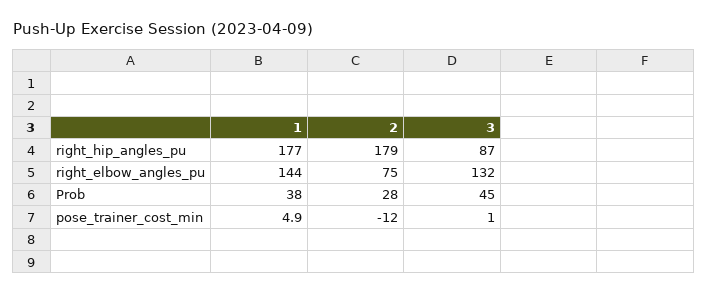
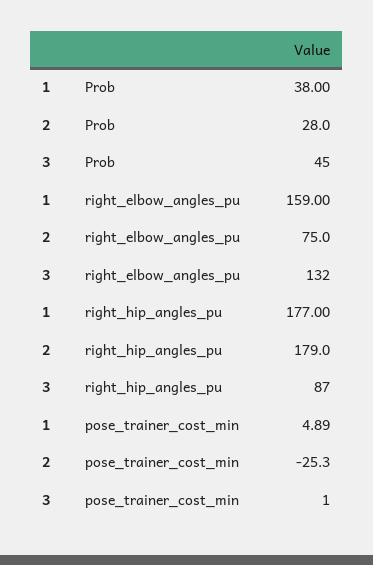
1, right_elbow_angles_pu: 144 -> 159
2, pose_trainer_cost_min: -12 -> -25.3

